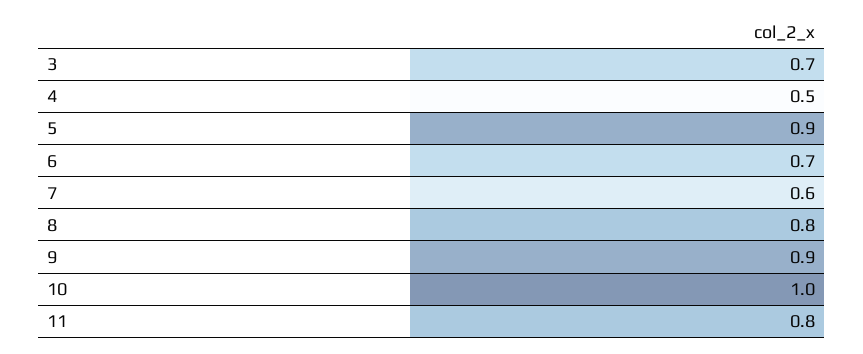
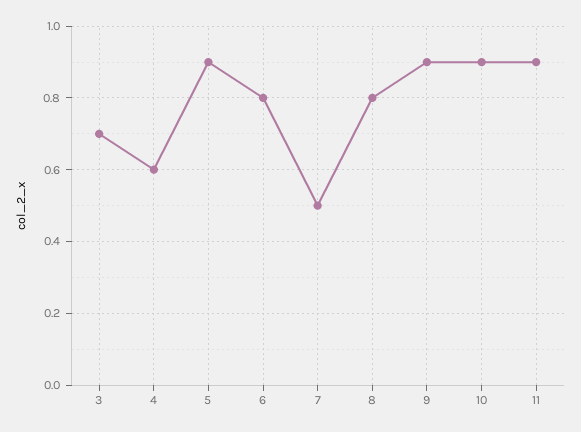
4: 0.5 -> 0.6
6: 0.7 -> 0.8
7: 0.6 -> 0.5
10: 1 -> 0.9
11: 0.8 -> 0.9

